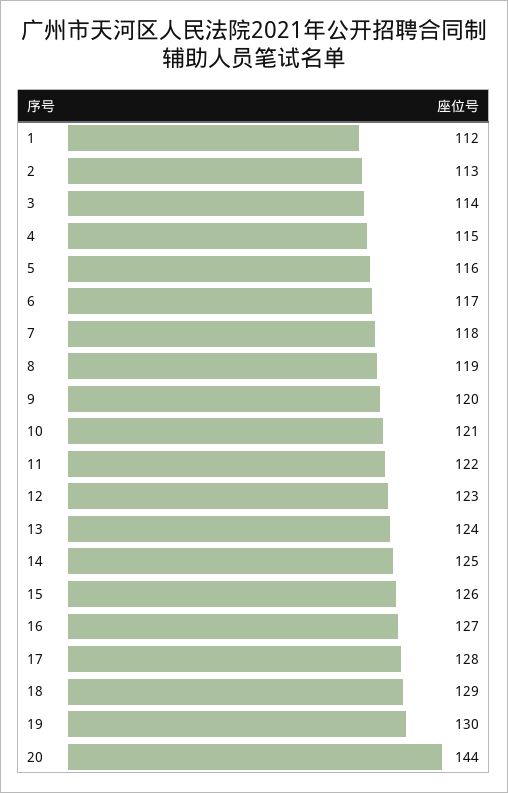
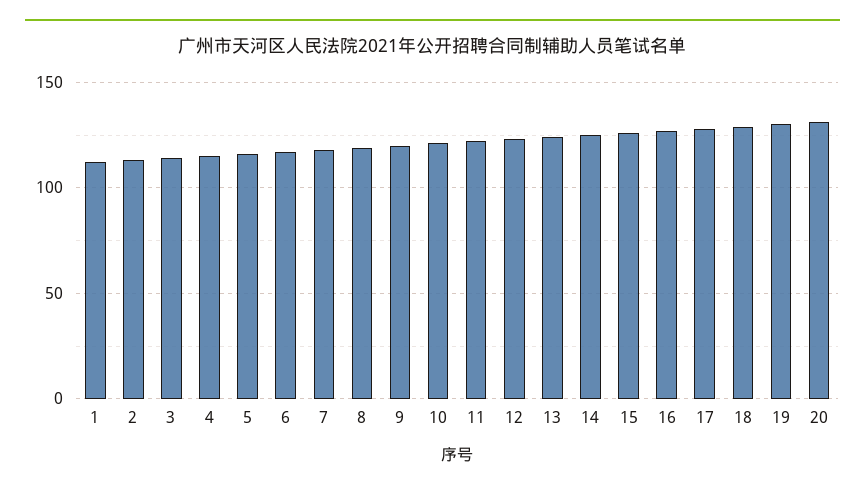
20: 144 -> 130

